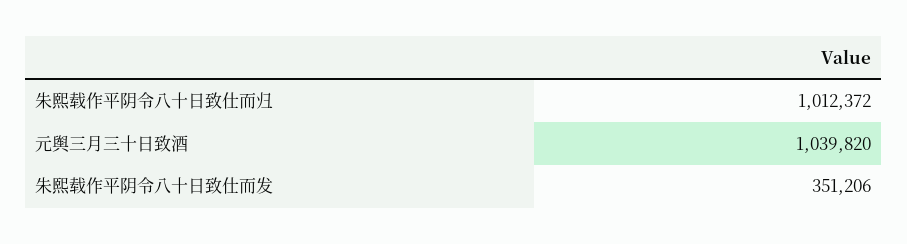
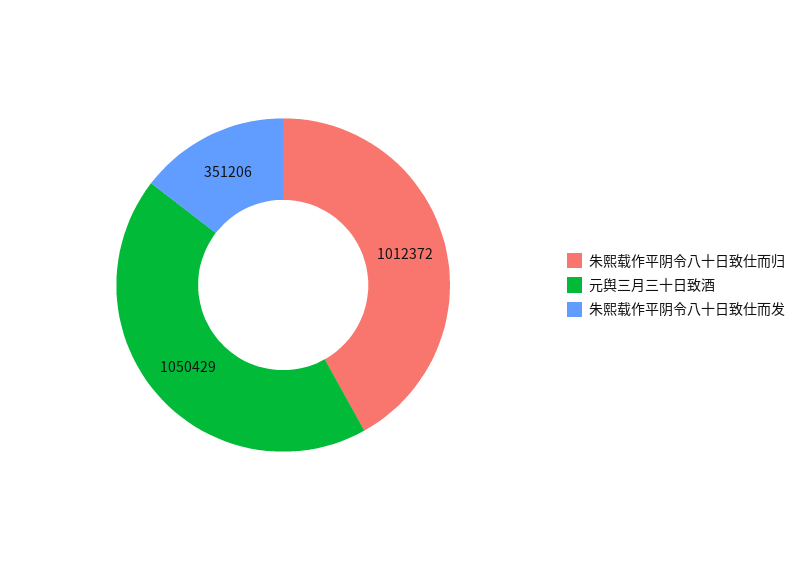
元舆三月三十日致酒: 1039820 -> 1050429

